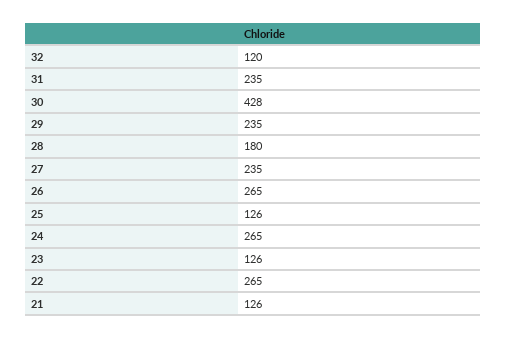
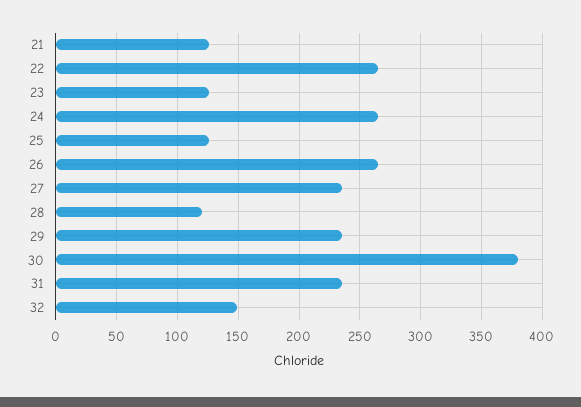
32: 120 -> 150
30: 428 -> 380
28: 180 -> 120

